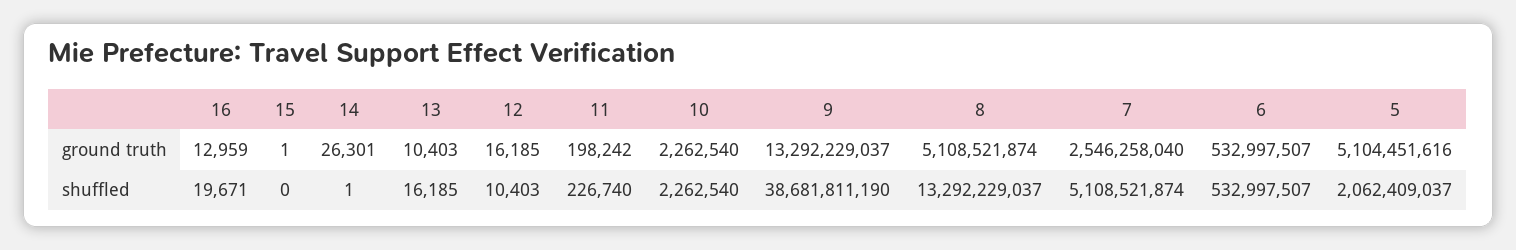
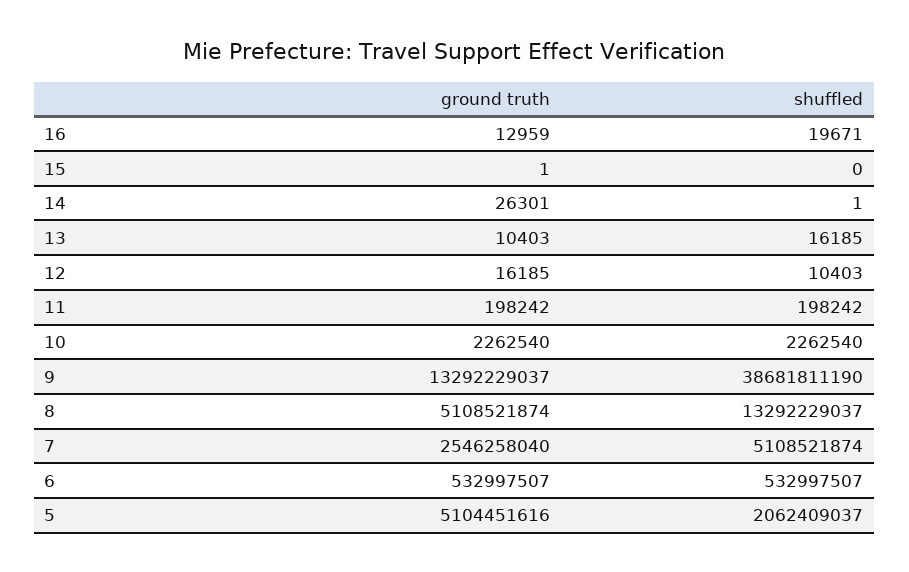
11, shuffled: 226740 -> 198242

